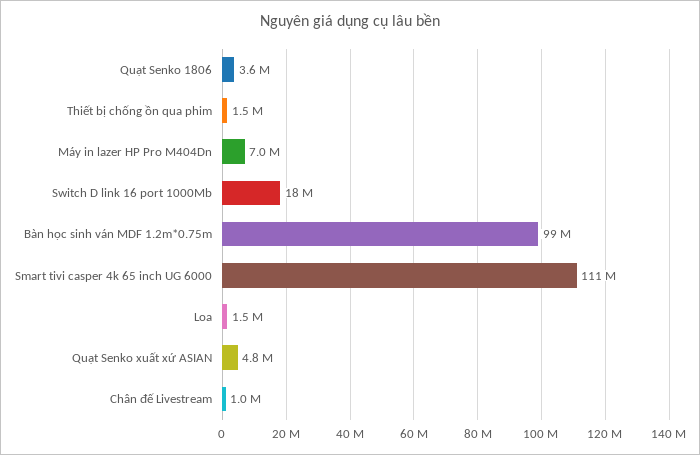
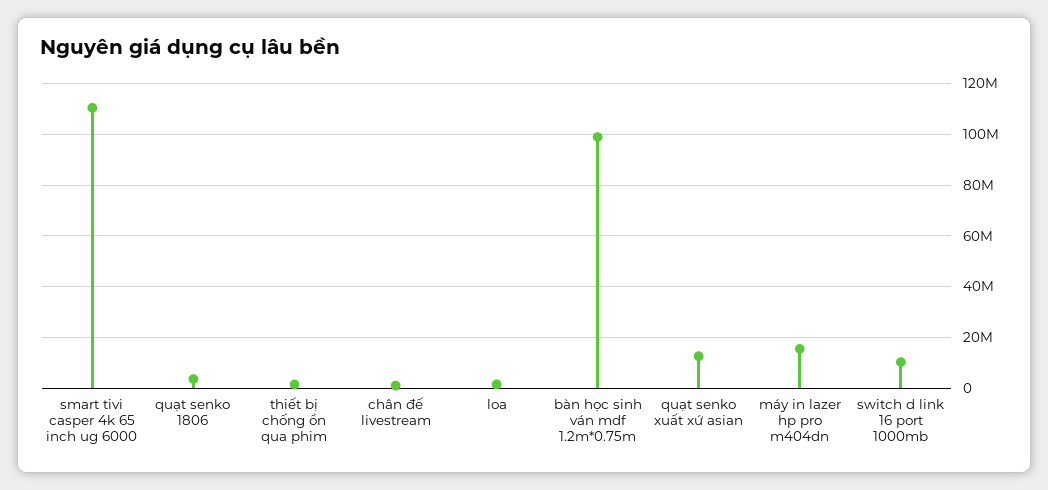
Máy in lazer HP Pro M404Dn: 7000000 -> 15000000
Switch D link 16 port 1000Mb: 18000000 -> 10000000
Quạt Senko xuất xứ ASIAN: 4800000 -> 12500000

